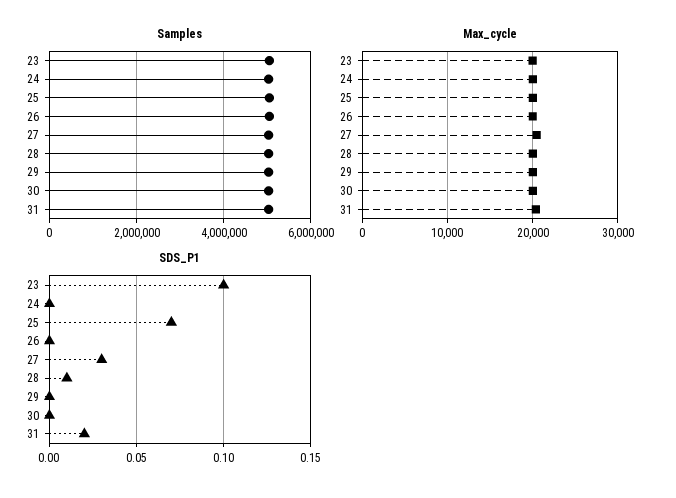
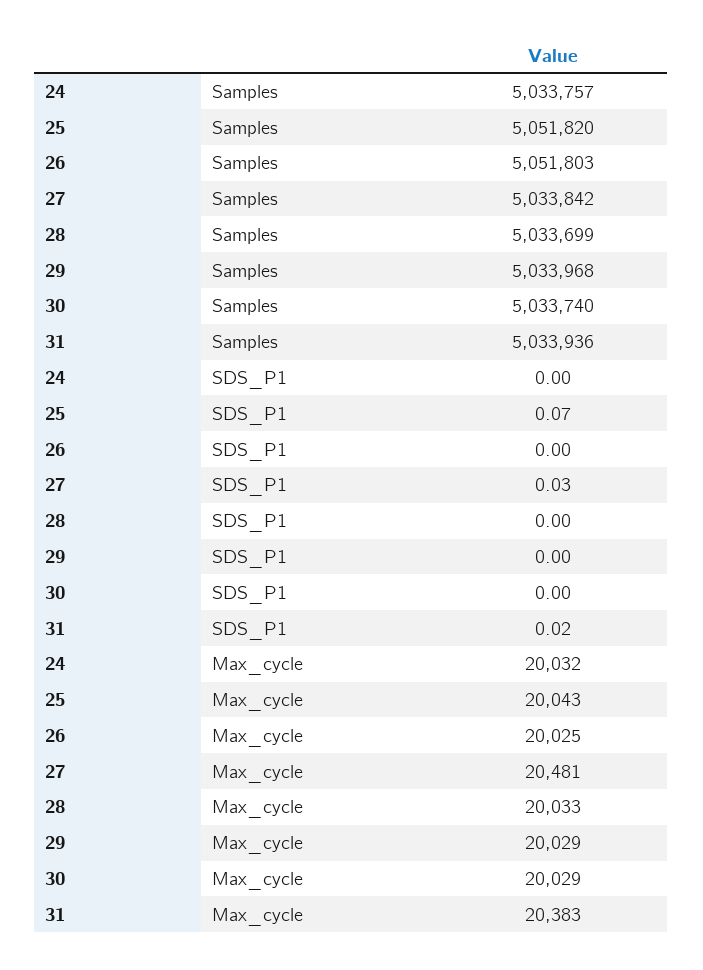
Samples, 23: 5000000 -> none
Max_cycle, 23: 20000 -> none
SDS_P1, 23: 0.1 -> none
SDS_P1, 28: 0.01 -> 0

